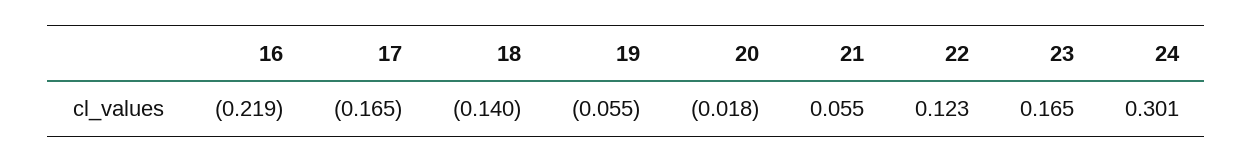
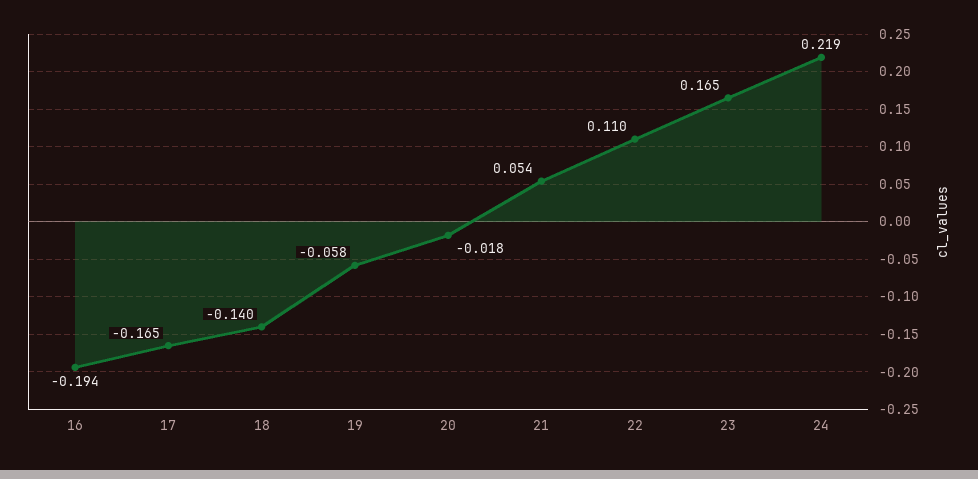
16: -0.219 -> -0.194
19: -0.055 -> -0.058
21: 0.055 -> 0.054
22: 0.123 -> 0.11
24: 0.301 -> 0.219

